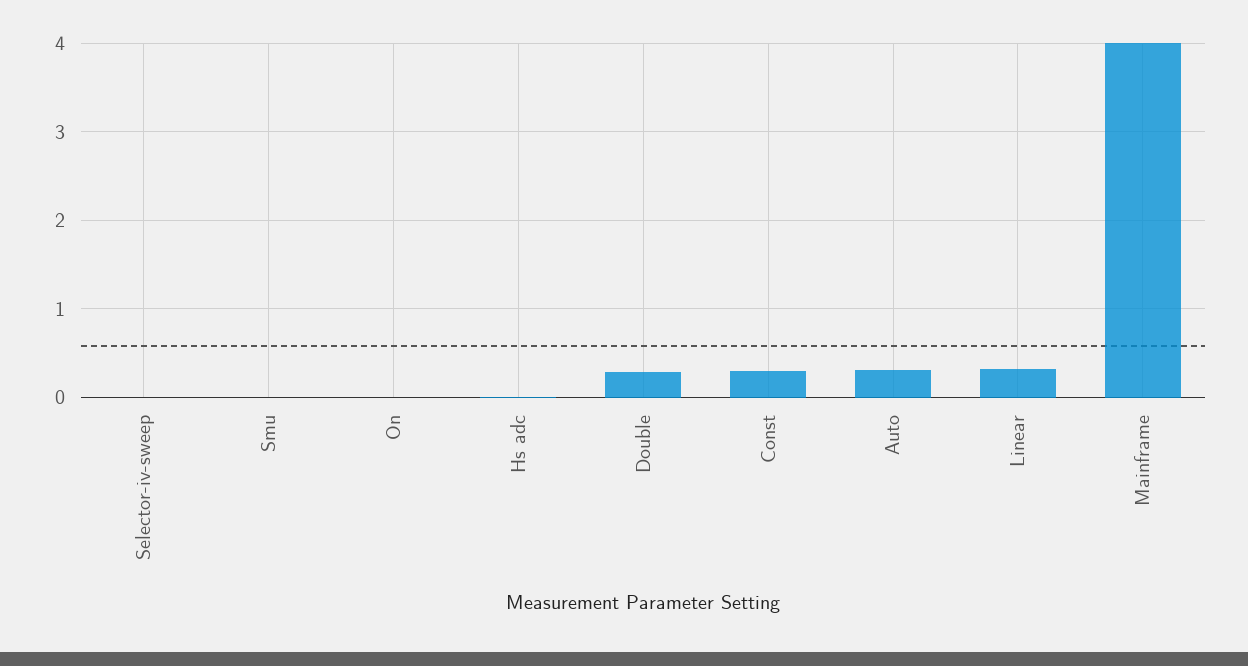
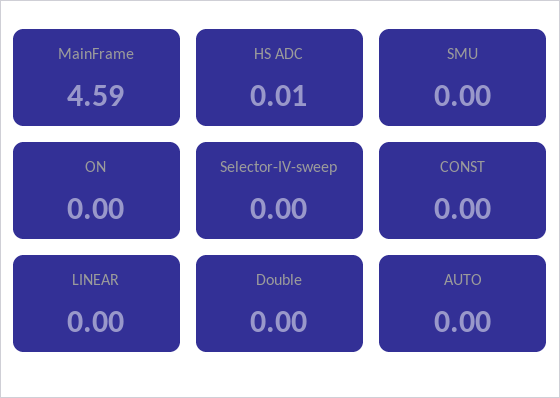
Double: 0.3 -> 0
Const: 0.3 -> 0
Auto: 0.3 -> 0
Linear: 0.3 -> 0
Mainframe: 4 -> 4.59

